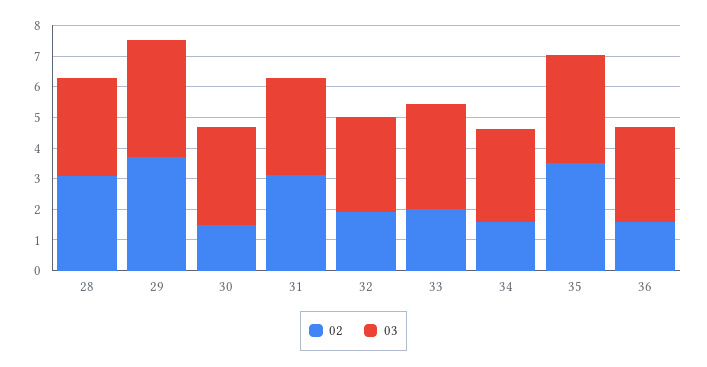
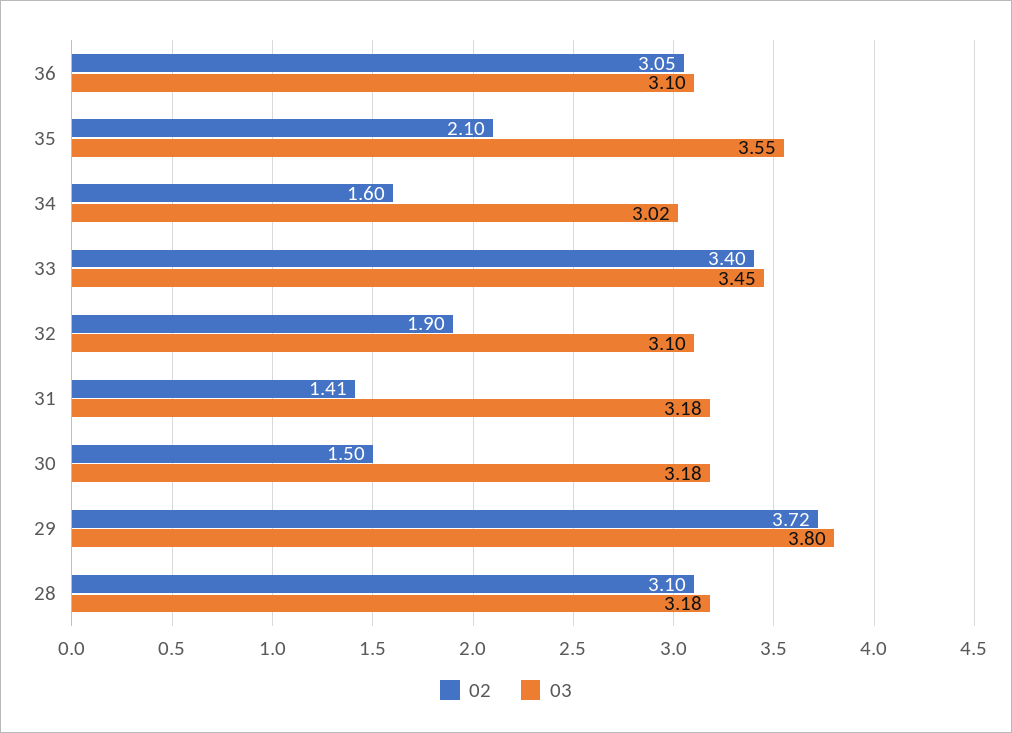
02, 31: 3 -> 1.41
02, 33: 2 -> 3.4
02, 35: 3.5 -> 2.1
02, 36: 1.5 -> 3.05

